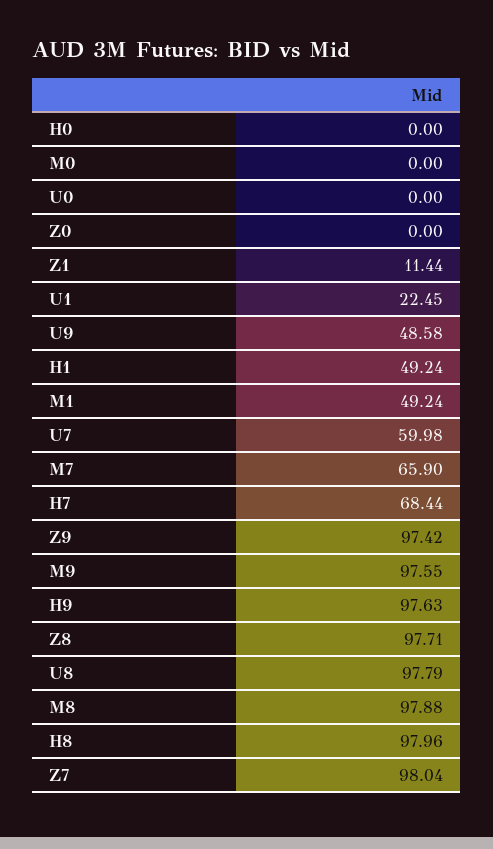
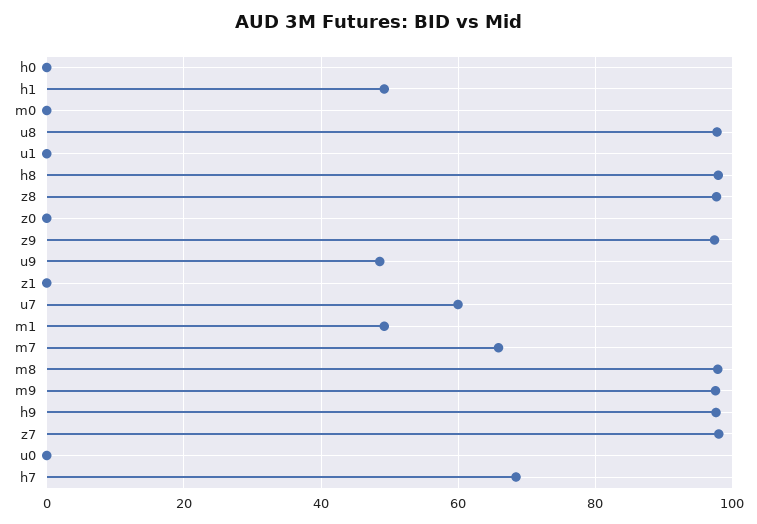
Z1: 11.44 -> 0
U1: 22.45 -> 0

